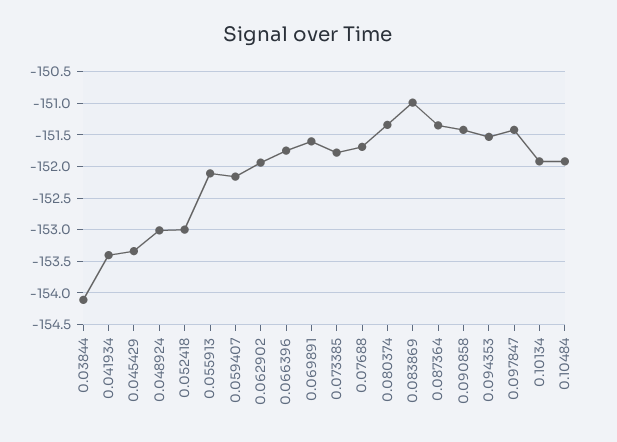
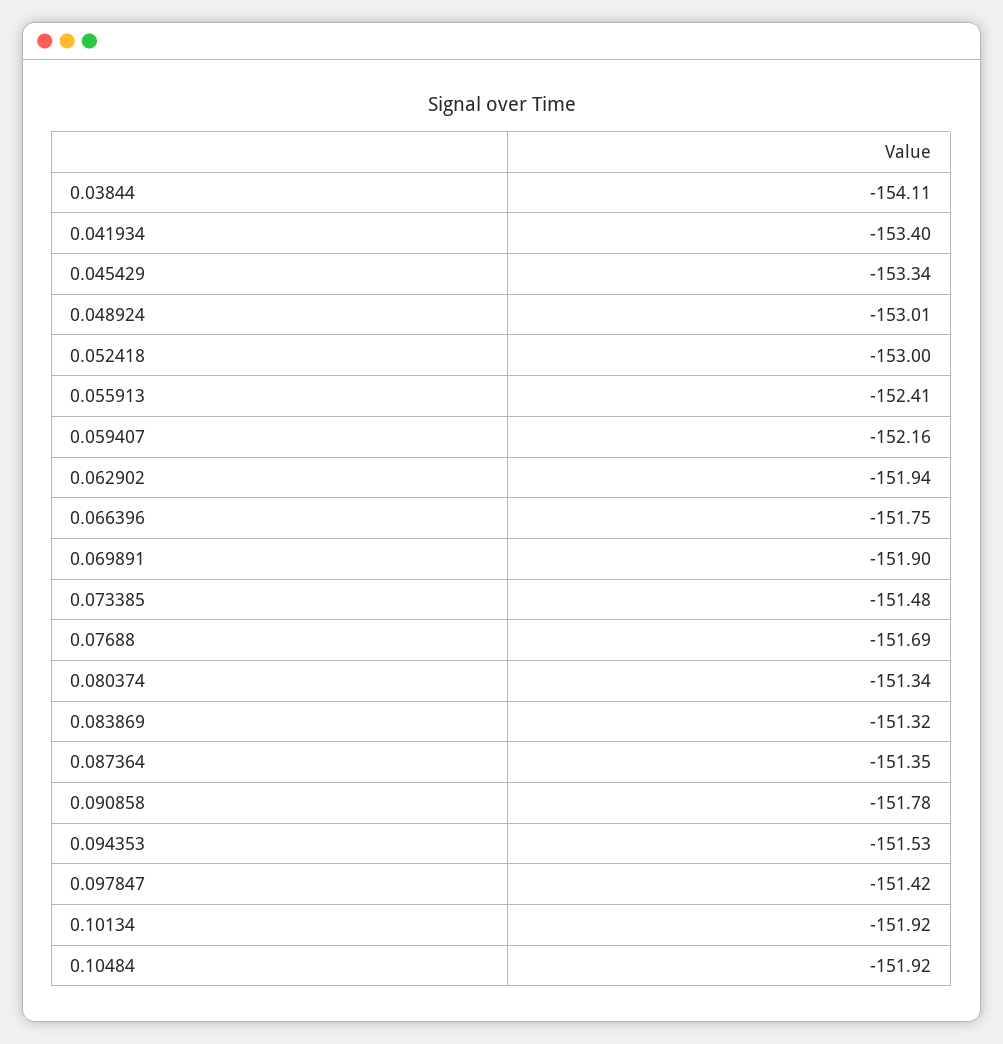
0.055913: -152.1 -> -152.41
0.069891: -151.6 -> -151.9
0.073385: -151.8 -> -151.48
0.083869: -151 -> -151.32
0.090858: -151.4 -> -151.78

